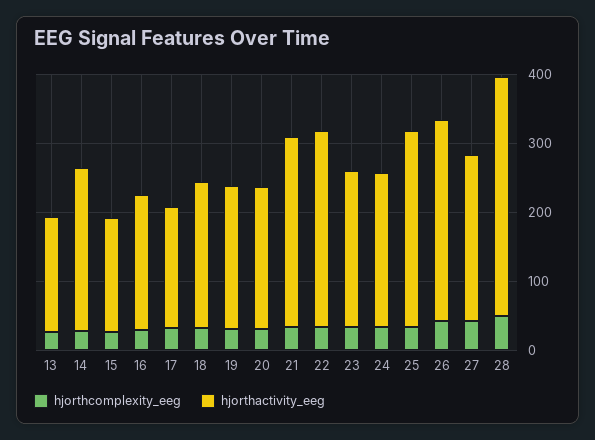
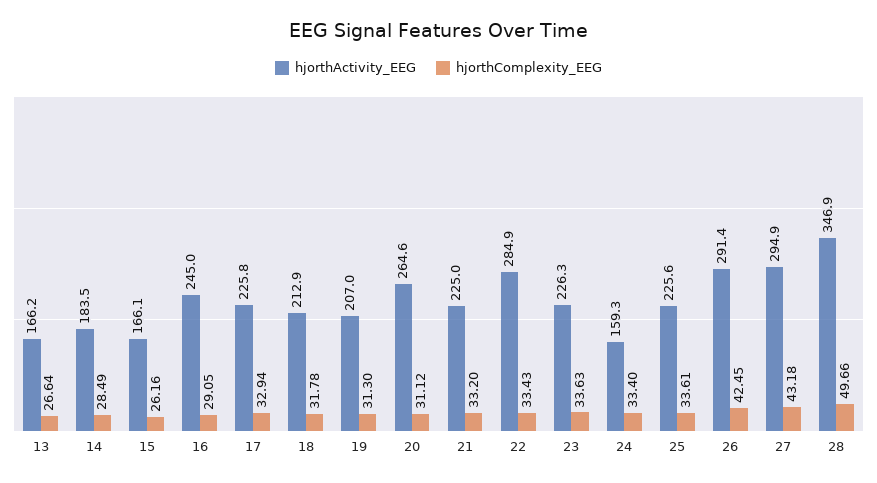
hjorthactivity_eeg, 14: 240 -> 183.5
hjorthactivity_eeg, 16: 200 -> 245
hjorthactivity_eeg, 17: 180 -> 225.8
hjorthactivity_eeg, 20: 200 -> 264.6
hjorthactivity_eeg, 21: 280 -> 225
hjorthactivity_eeg, 24: 220 -> 159.3
hjorthactivity_eeg, 25: 280 -> 225.6
hjorthactivity_eeg, 27: 240 -> 294.9

